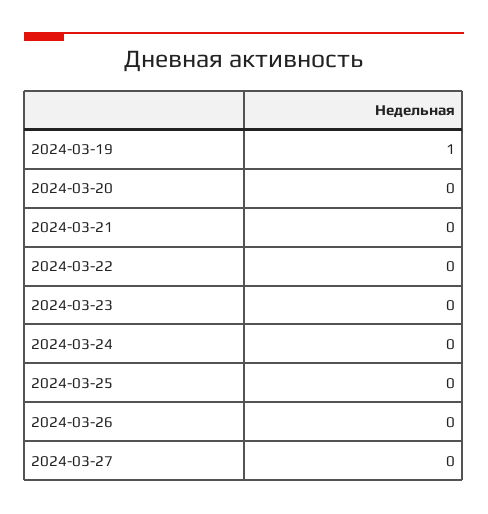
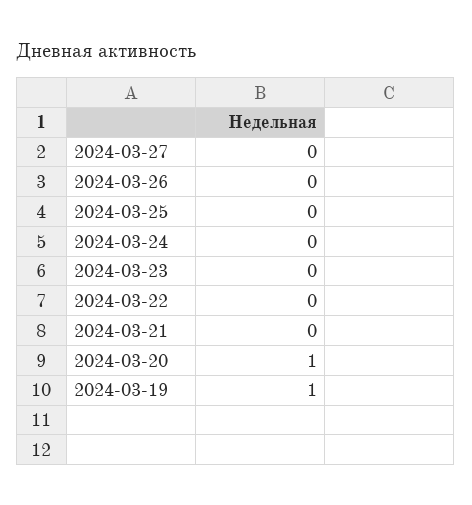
2024-03-20: 0 -> 1

